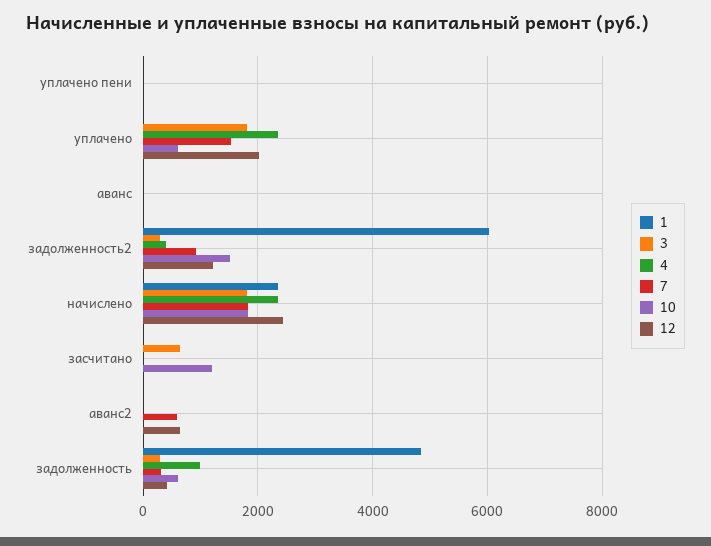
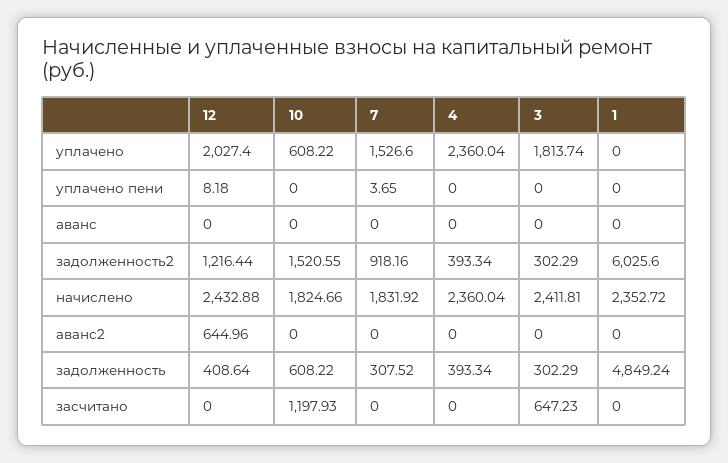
3, начислено: 1800 -> 2411.81
7, аванс2: 600 -> 0
4, задолженность: 1000 -> 393.34

